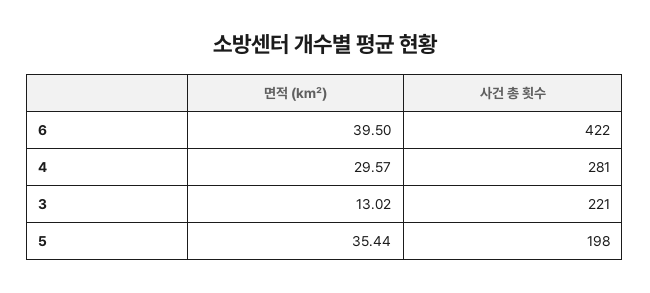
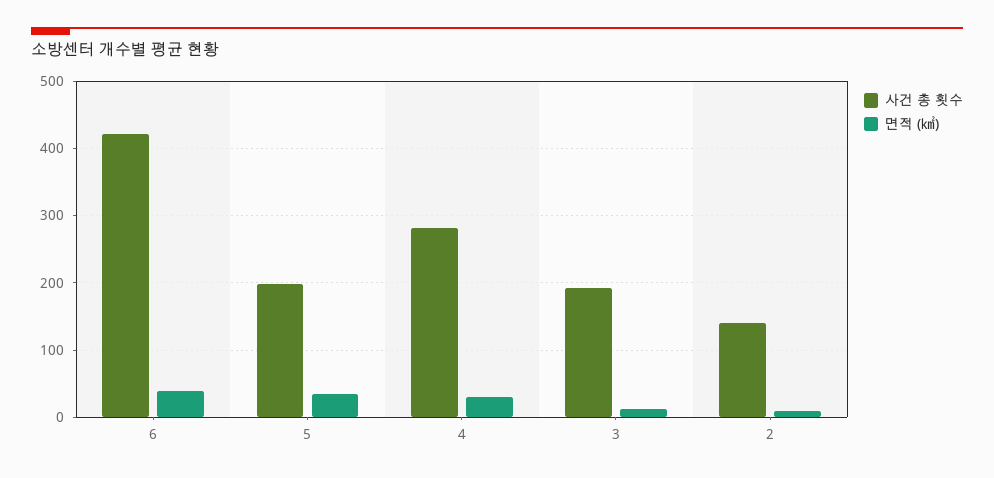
사건 총 횟수, 3: 221 -> 190
사건 총 횟수, 2: none -> 140
면적 (㎢), 2: none -> 10

